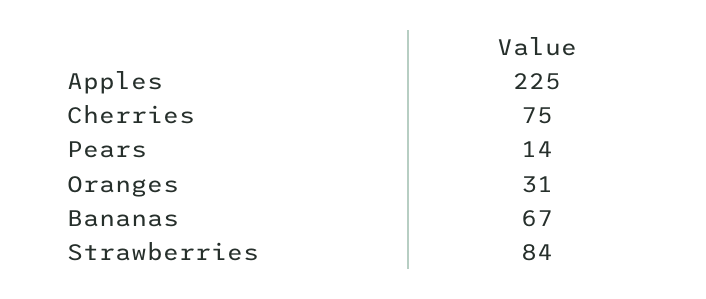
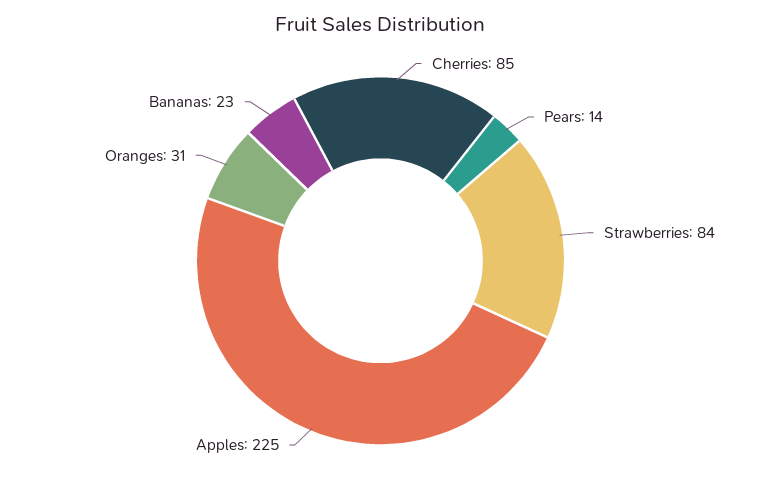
Cherries: 75 -> 85
Bananas: 67 -> 23

